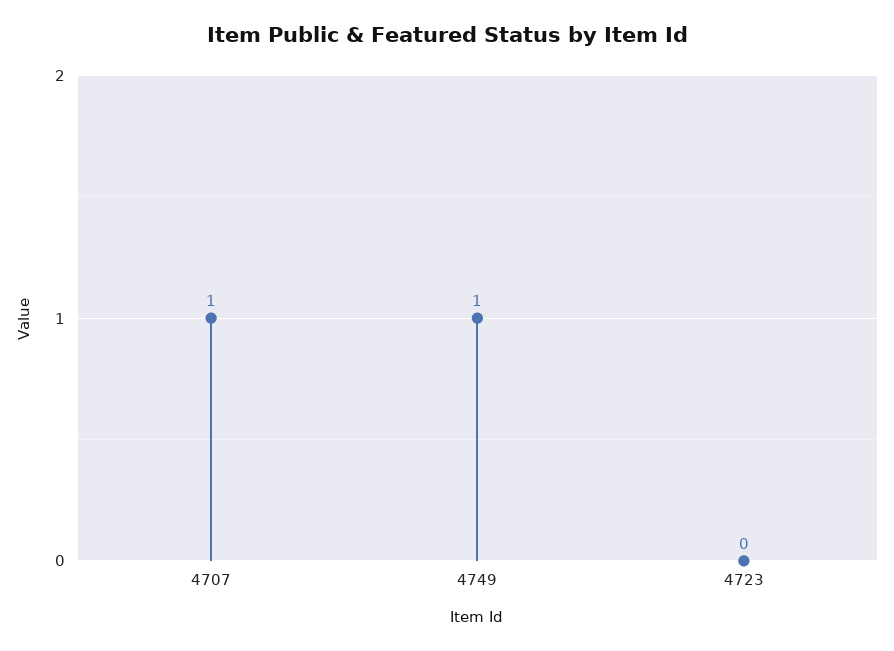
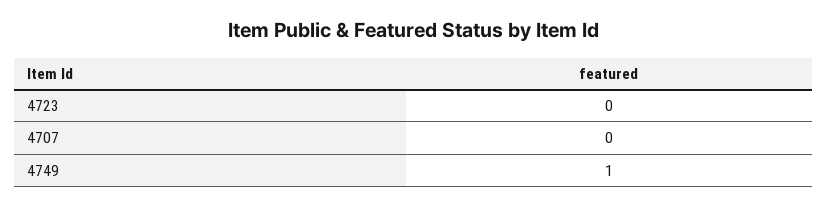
4707: 1 -> 0

